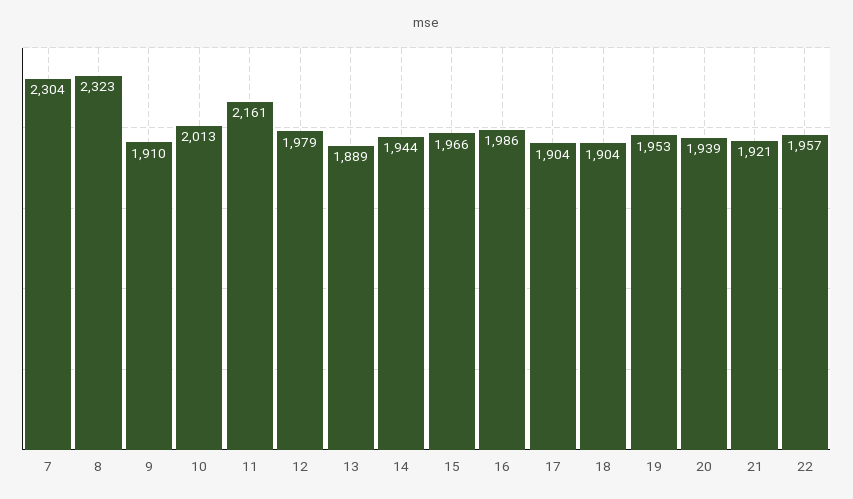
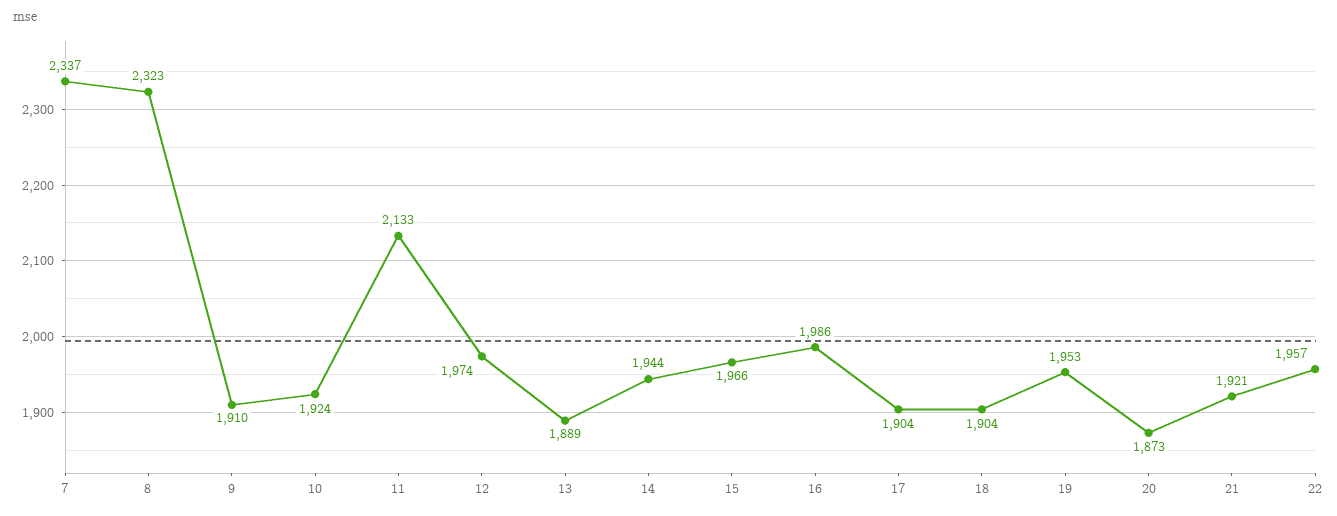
7: 2304 -> 2337
10: 2013 -> 1924
11: 2161 -> 2133
12: 1979 -> 1974
20: 1939 -> 1873

